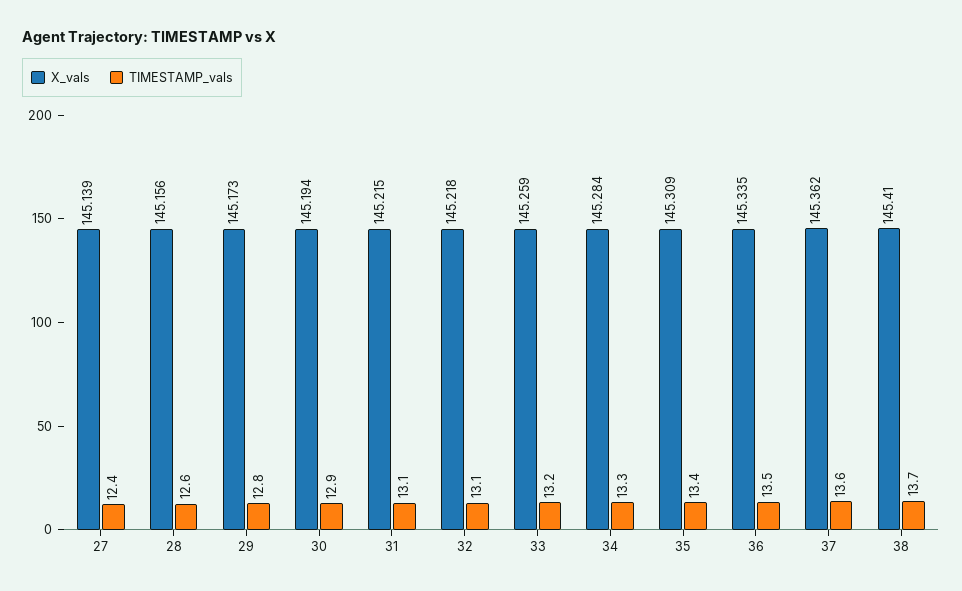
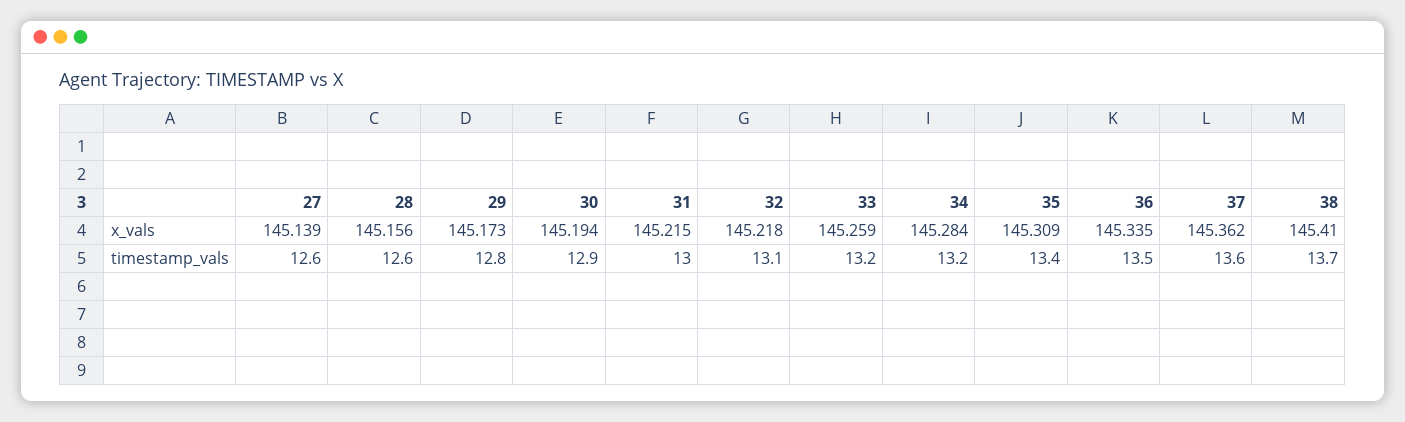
TIMESTAMP_vals, 27: 12.4 -> 12.6
TIMESTAMP_vals, 31: 13.1 -> 13
TIMESTAMP_vals, 34: 13.3 -> 13.2

